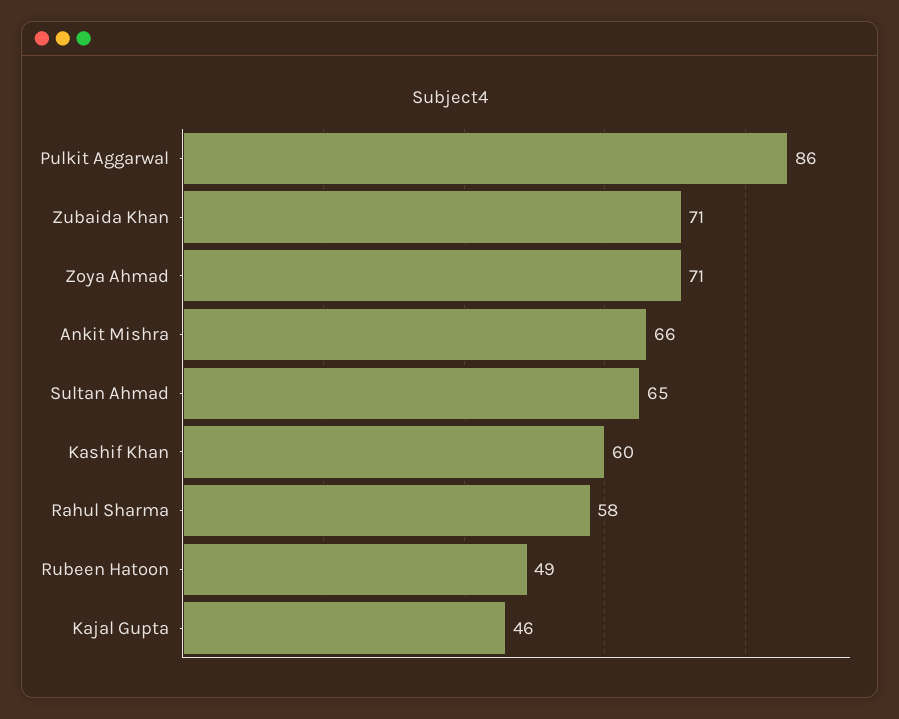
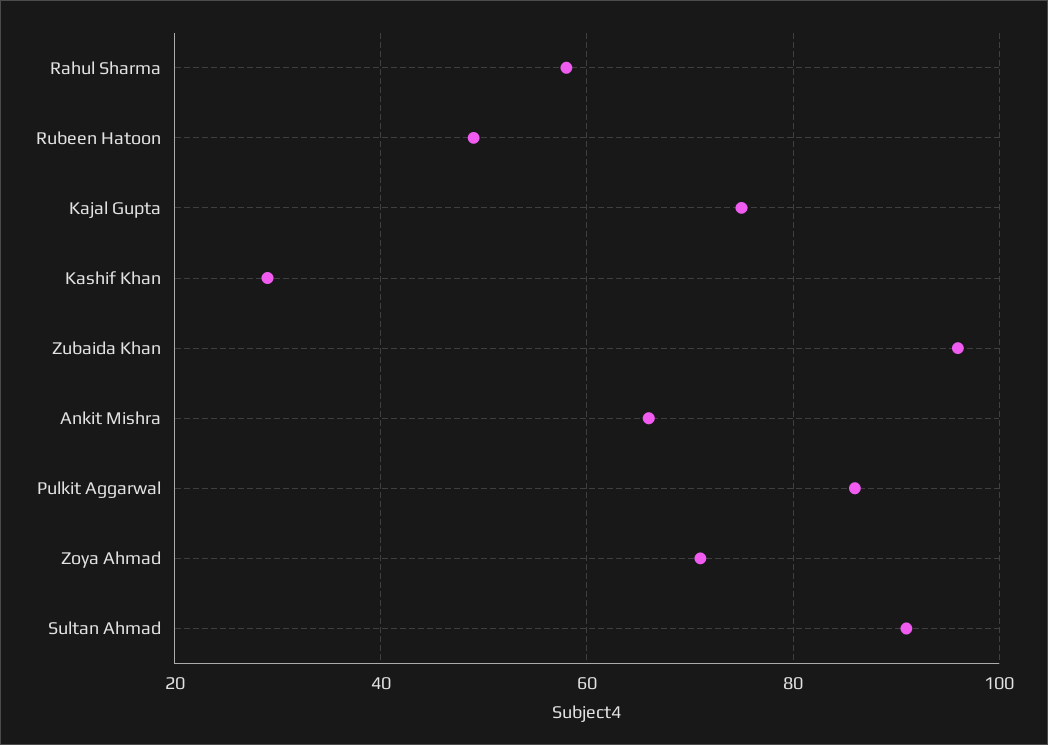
Zubaida Khan: 71 -> 95
Sultan Ahmad: 65 -> 90
Kashif Khan: 60 -> 30
Kajal Gupta: 46 -> 75

